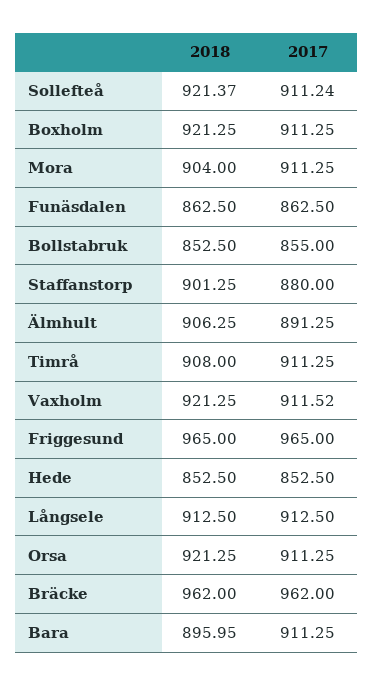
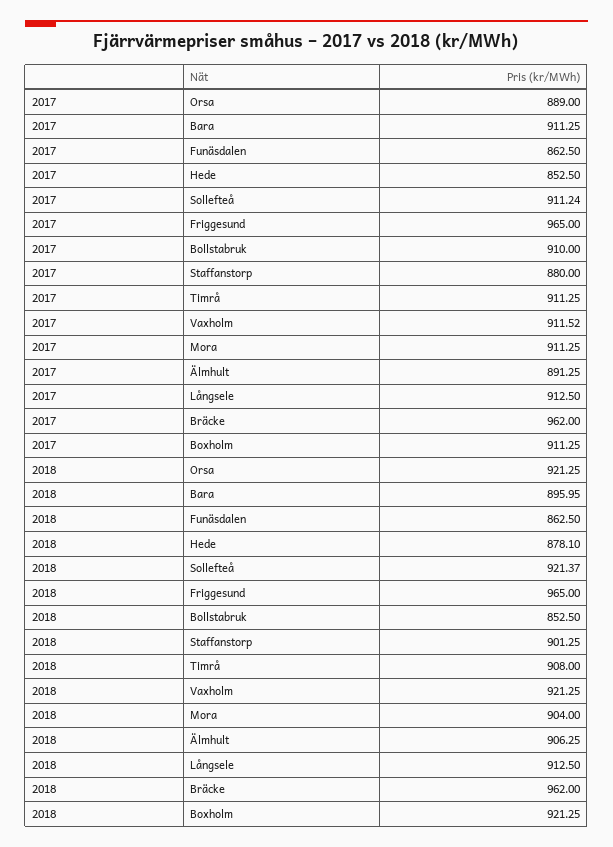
2017, Bollstabruk: 855 -> 910
2018, Hede: 852.5 -> 878.1
2017, Orsa: 911.25 -> 889

